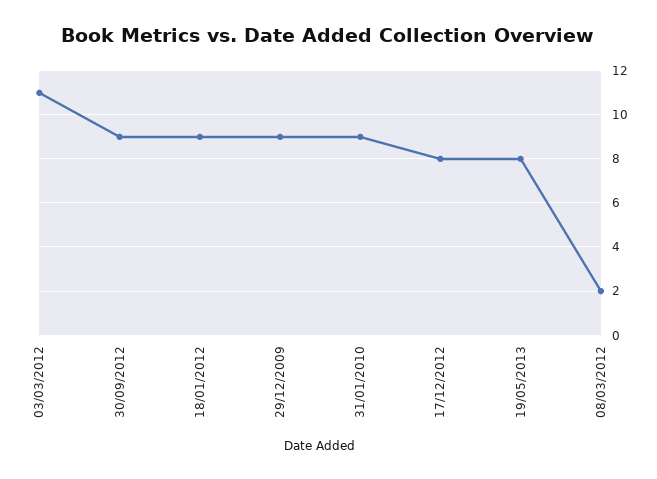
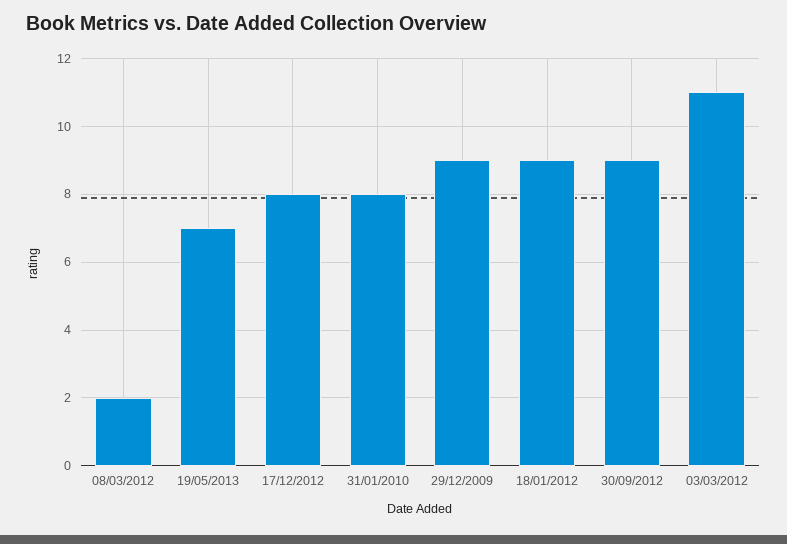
31/01/2010: 9 -> 8
19/05/2013: 8 -> 7

